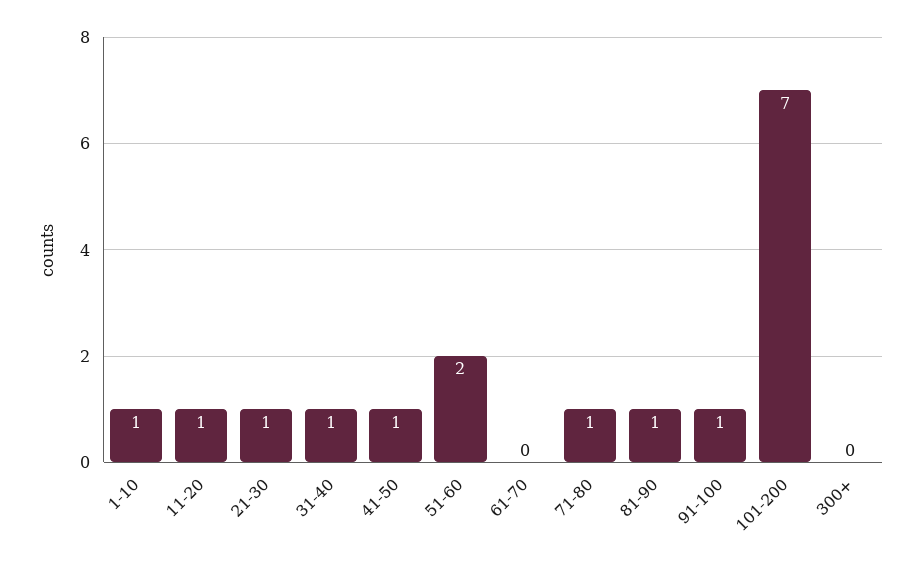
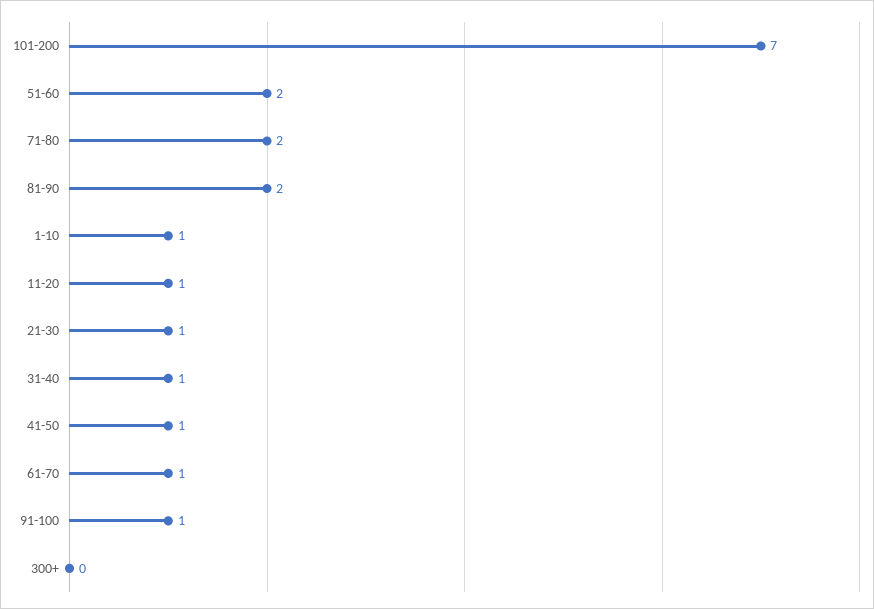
61-70: 0 -> 1
71-80: 1 -> 2
81-90: 1 -> 2

